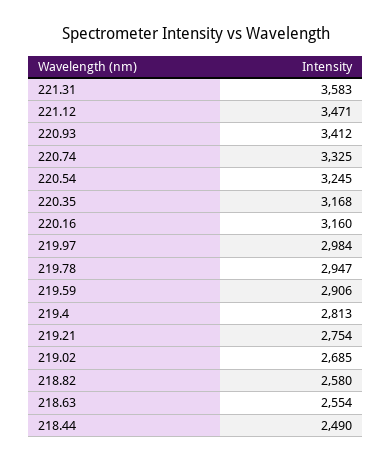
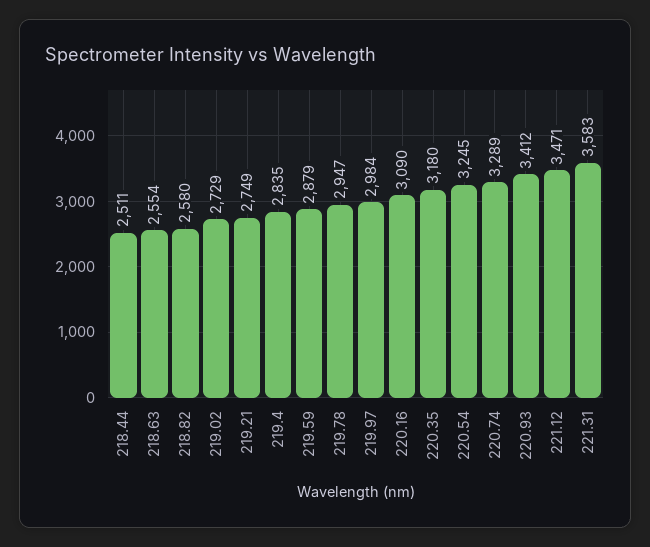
220.74: 3325 -> 3289
220.35: 3168 -> 3180
220.16: 3160 -> 3090
219.59: 2906 -> 2879
219.4: 2813 -> 2835
219.21: 2754 -> 2749
219.02: 2685 -> 2729
218.44: 2490 -> 2511

